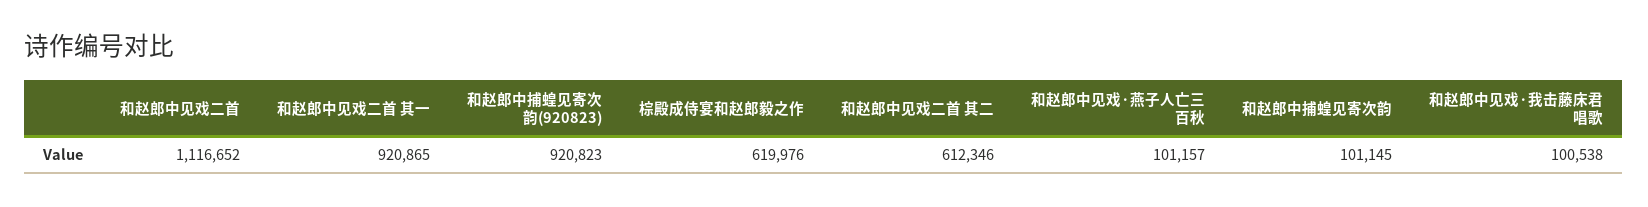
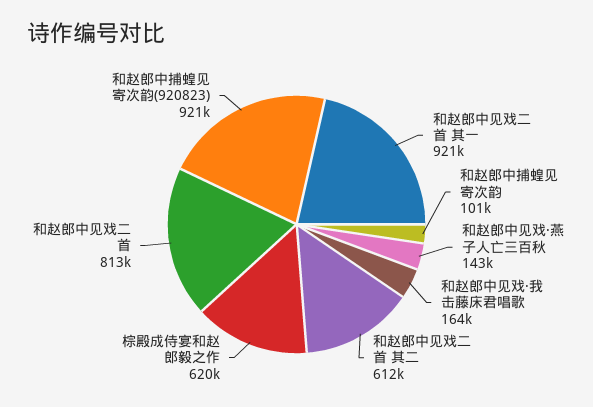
和赵郎中见戏二首: 1116652 -> 813000
和赵郎中见戏·燕子人亡三百秋: 101157 -> 143000
和赵郎中见戏·我击藤床君唱歌: 100538 -> 164000

